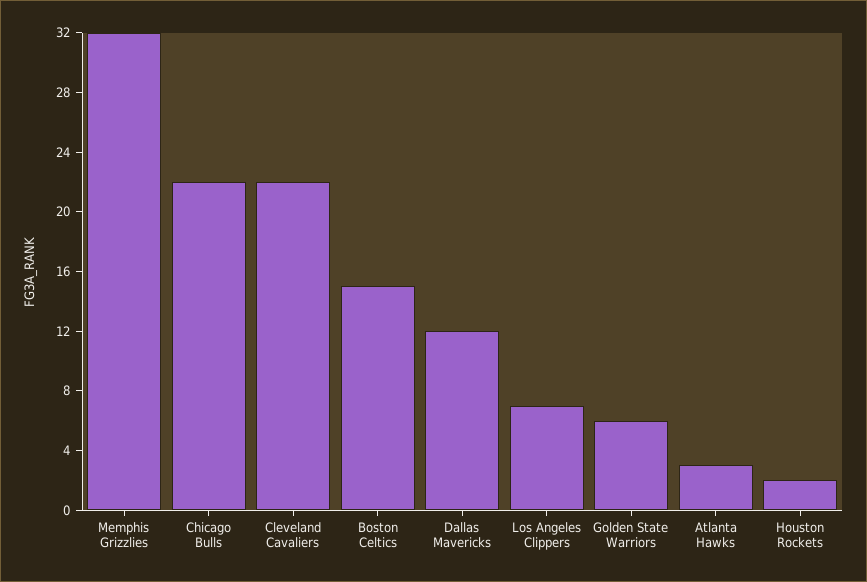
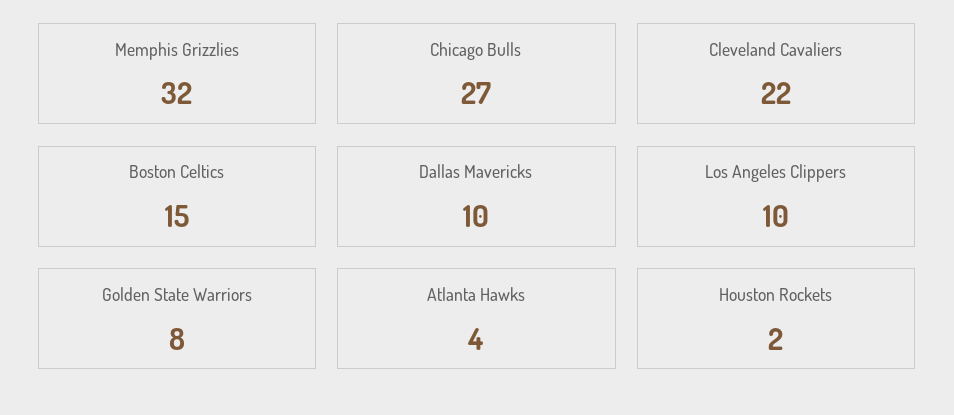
Chicago Bulls: 22 -> 27
Dallas Mavericks: 12 -> 10
Los Angeles Clippers: 7 -> 10
Golden State Warriors: 6 -> 8
Atlanta Hawks: 3 -> 4

